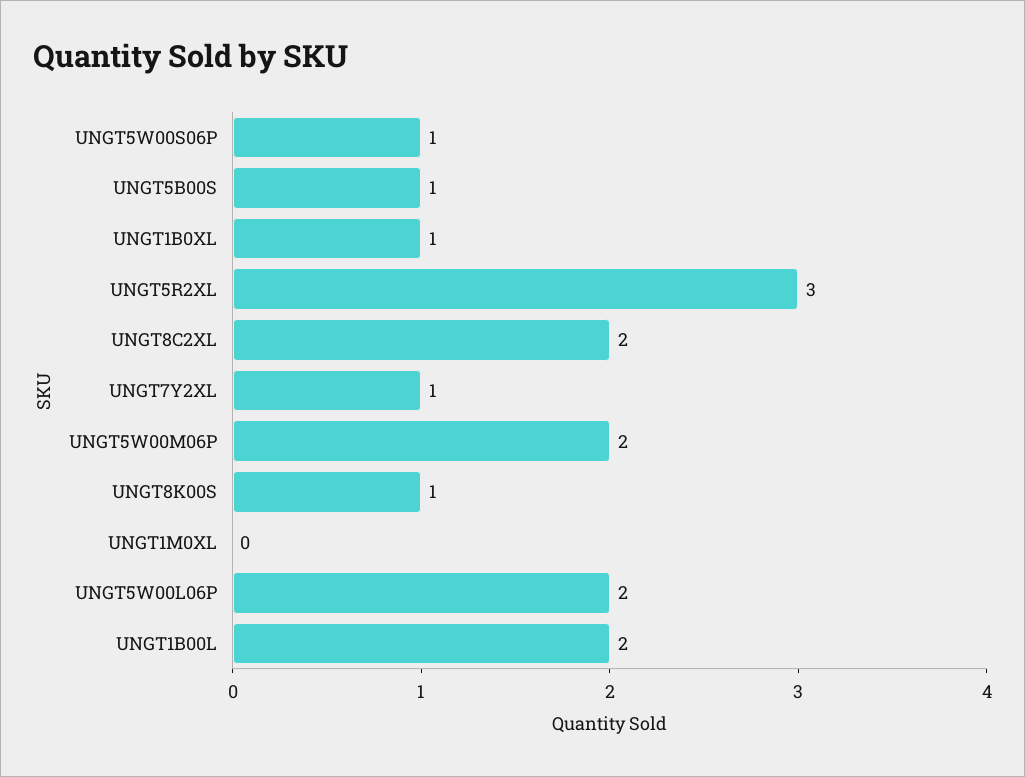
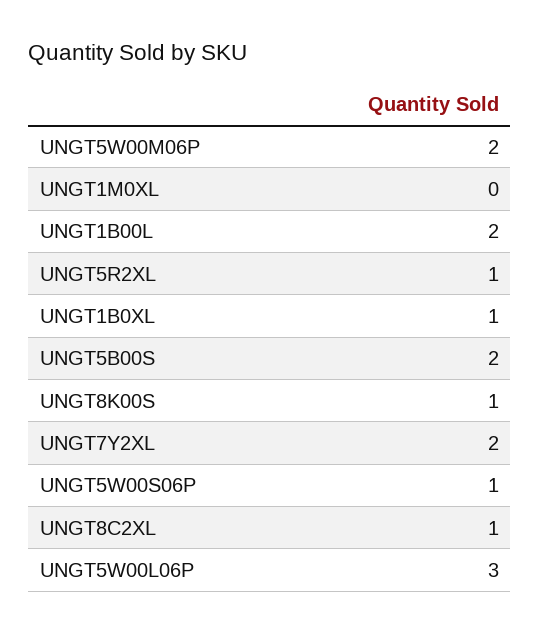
UNGT5B00S: 1 -> 2
UNGT5R2XL: 3 -> 1
UNGT8C2XL: 2 -> 1
UNGT7Y2XL: 1 -> 2
UNGT5W00L06P: 2 -> 3

